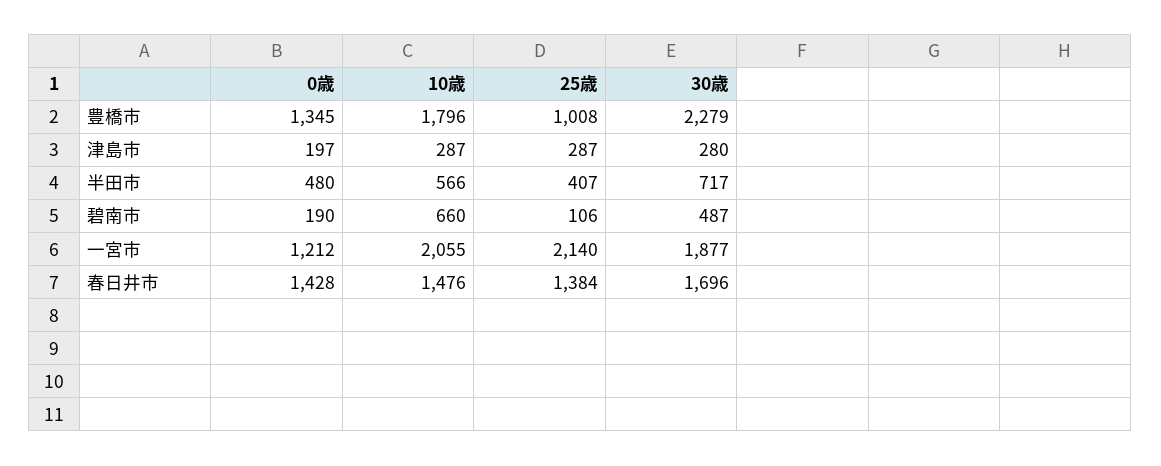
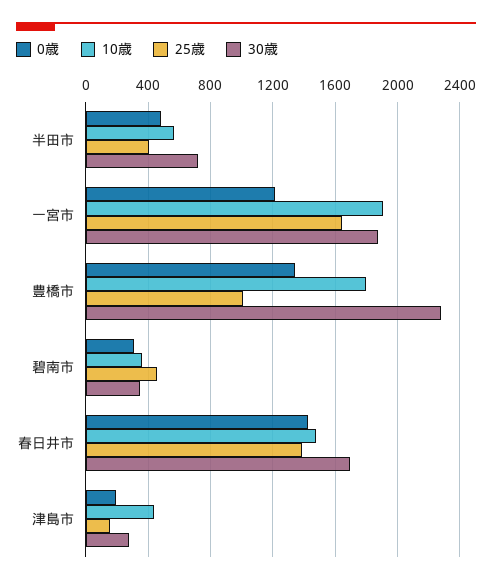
10歳, 津島市: 287 -> 450
25歳, 津島市: 287 -> 150
0歳, 碧南市: 190 -> 300
10歳, 碧南市: 660 -> 350
25歳, 碧南市: 106 -> 450
30歳, 碧南市: 487 -> 350
10歳, 一宮市: 2055 -> 1900
25歳, 一宮市: 2140 -> 1650

